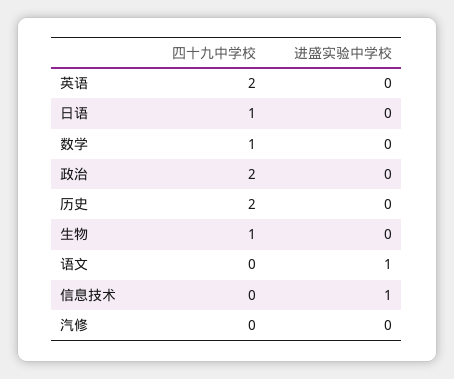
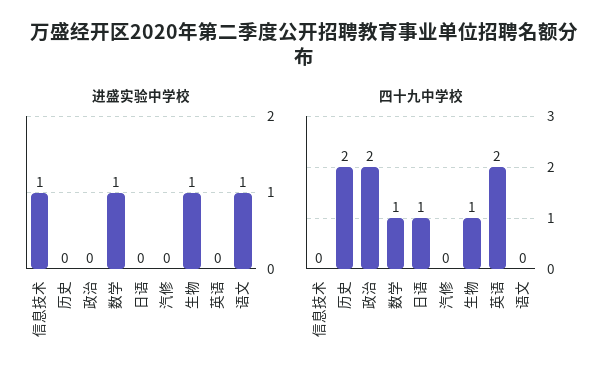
进盛实验中学校, 数学: 0 -> 1
进盛实验中学校, 生物: 0 -> 1

